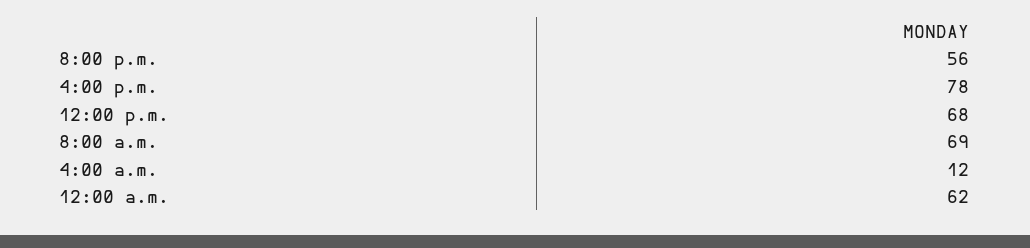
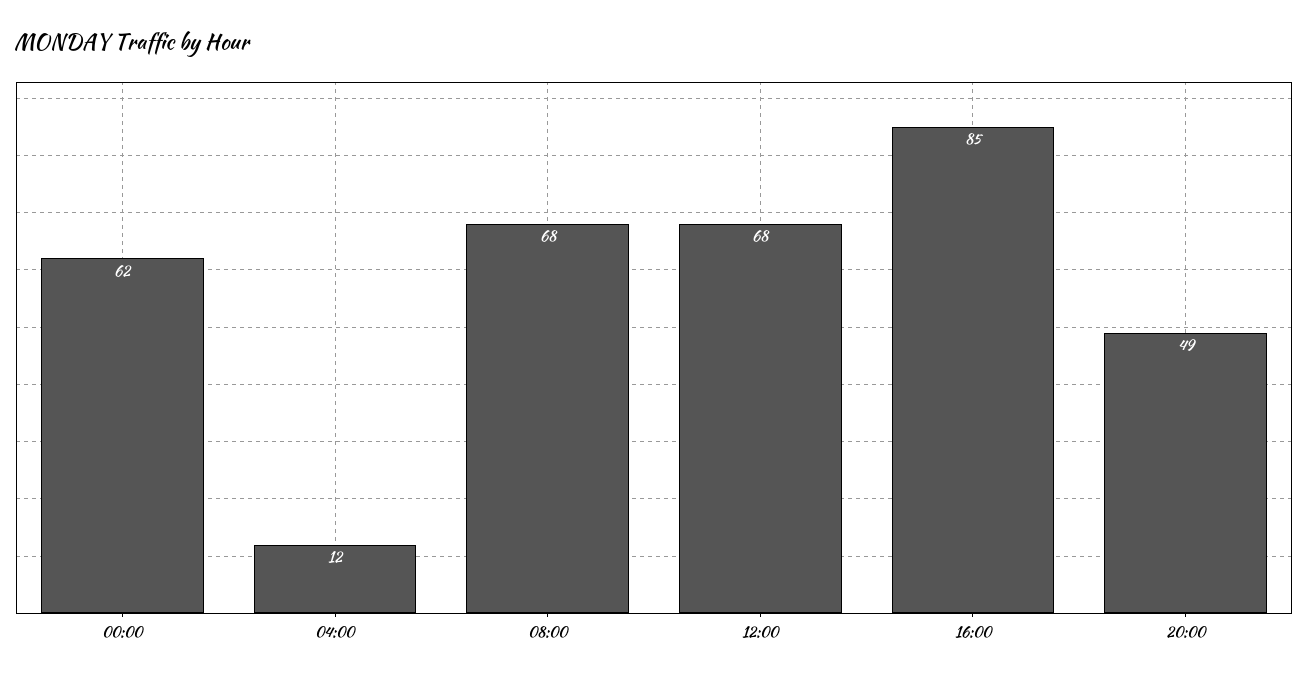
8:00 p.m.: 56 -> 49
4:00 p.m.: 78 -> 85
8:00 a.m.: 69 -> 68

